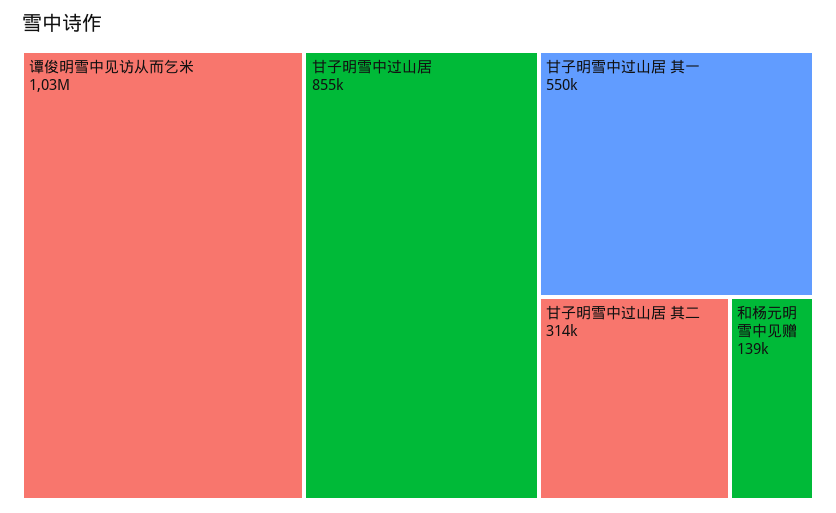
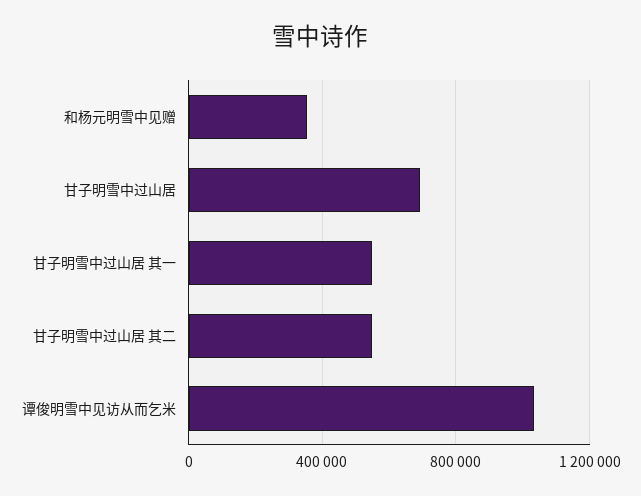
甘子明雪中过山居: 855000 -> 700000
甘子明雪中过山居 其二: 314000 -> 550000
和杨元明雪中见赠: 139000 -> 350000

